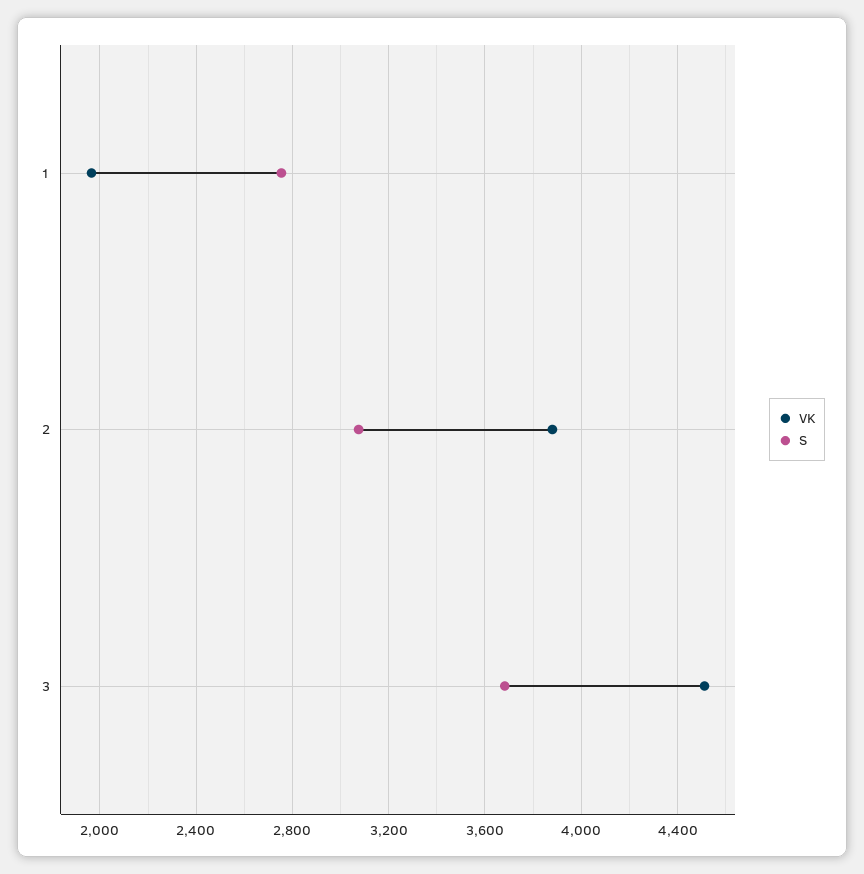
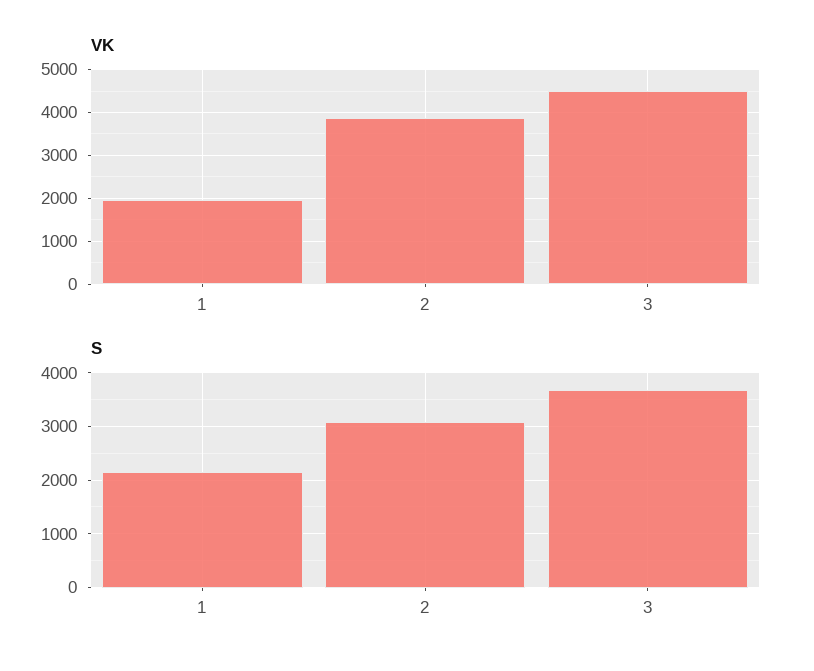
S, 1: 2750 -> 2200

